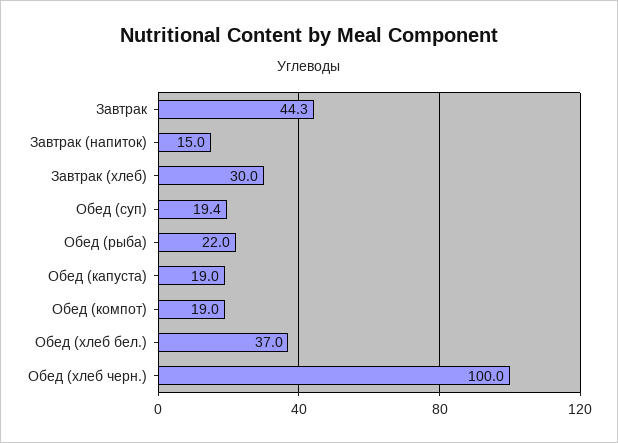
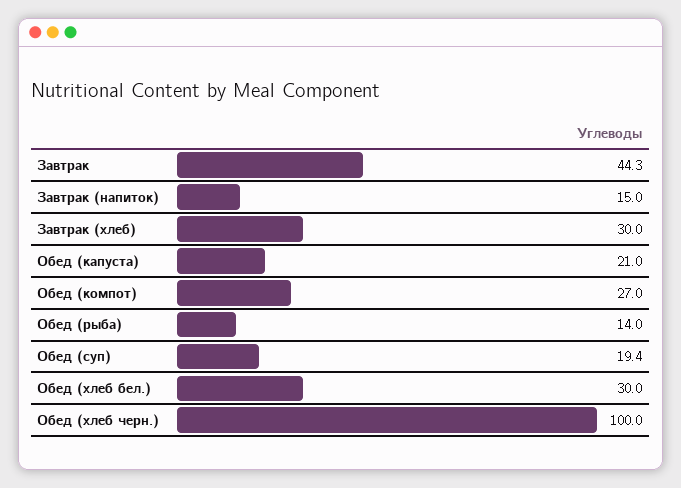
Обед (рыба): 22 -> 14
Обед (капуста): 19 -> 21
Обед (компот): 19 -> 27
Обед (хлеб бел.): 37 -> 30

